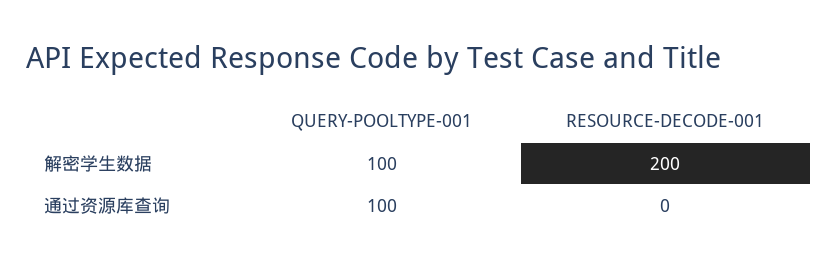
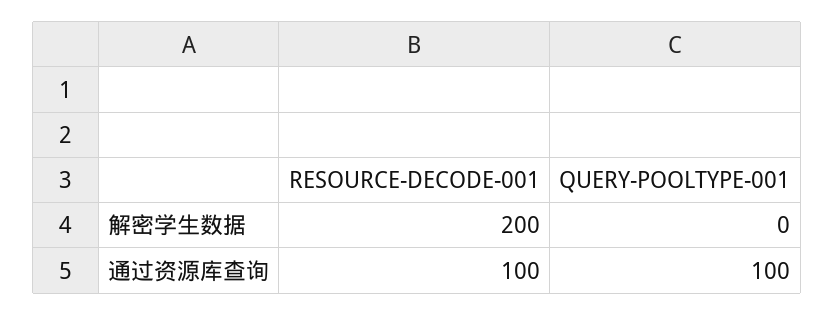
QUERY-POOLTYPE-001, 解密学生数据: 100 -> 0
RESOURCE-DECODE-001, 通过资源库查询: 0 -> 100

